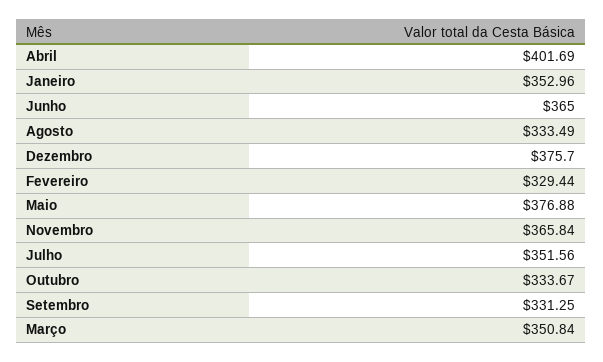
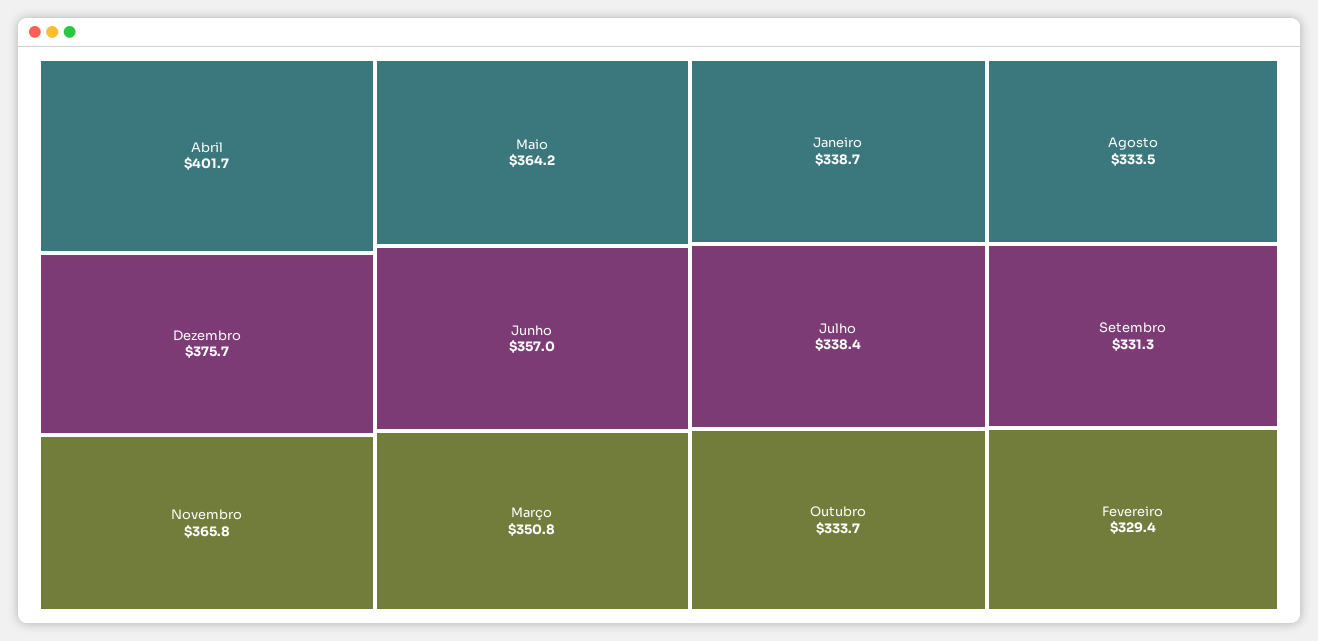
Janeiro: 352.96 -> 338.7
Junho: 365 -> 357
Maio: 376.88 -> 364.2
Julho: 351.56 -> 338.4

